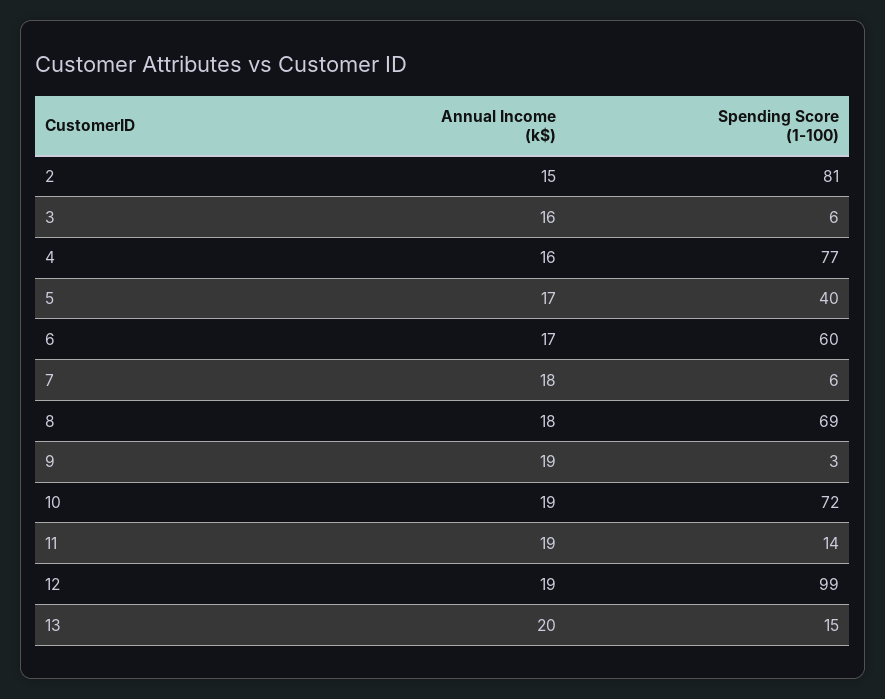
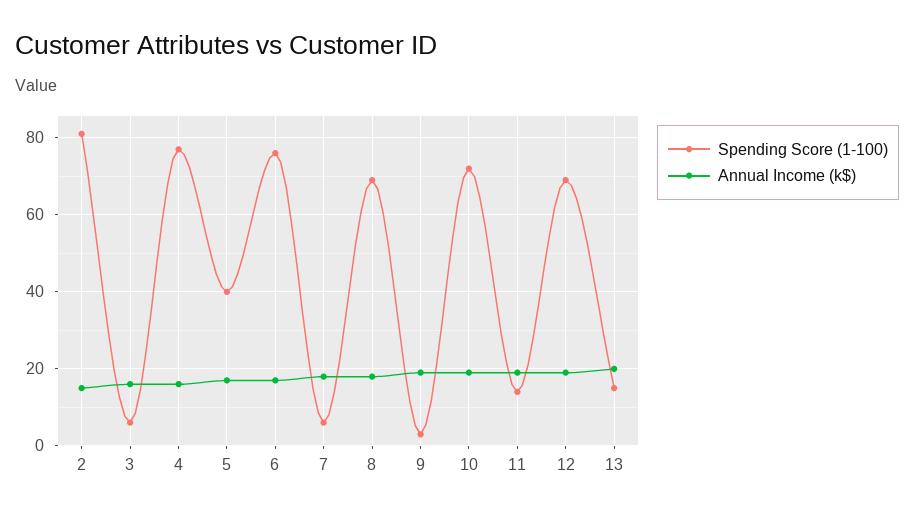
Spending Score (1-100), 6: 60 -> 75
Spending Score (1-100), 12: 99 -> 70

